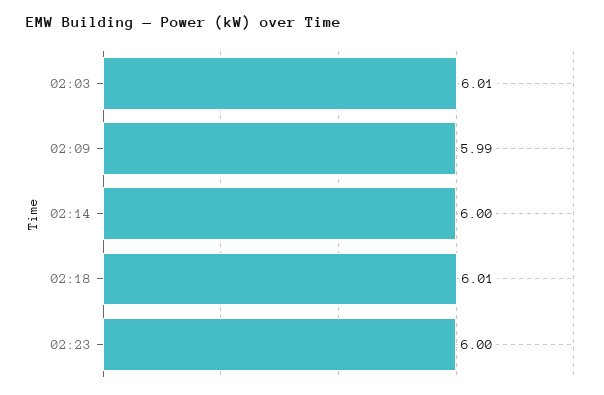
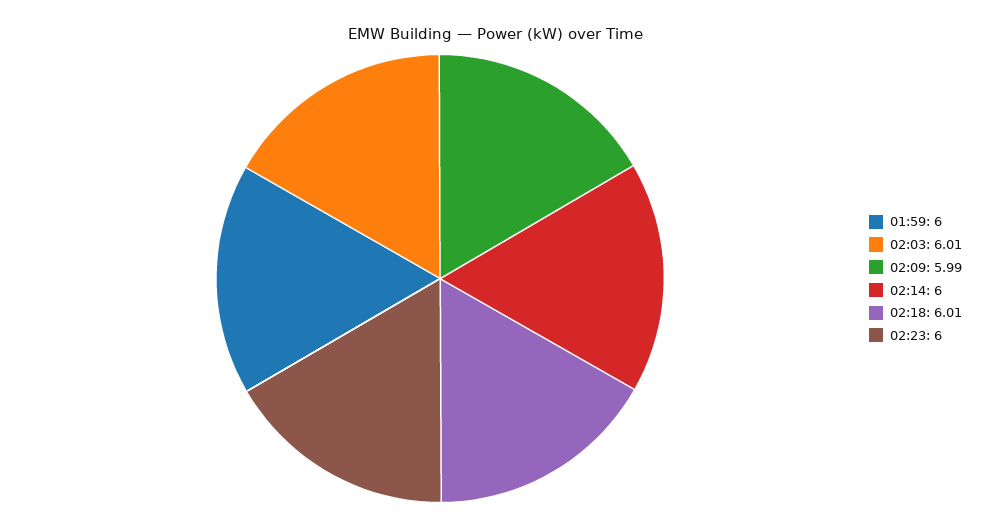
01:59: none -> 6

